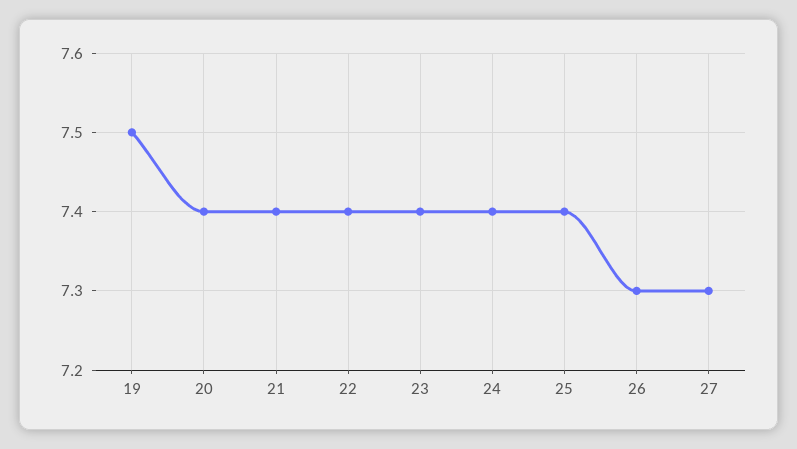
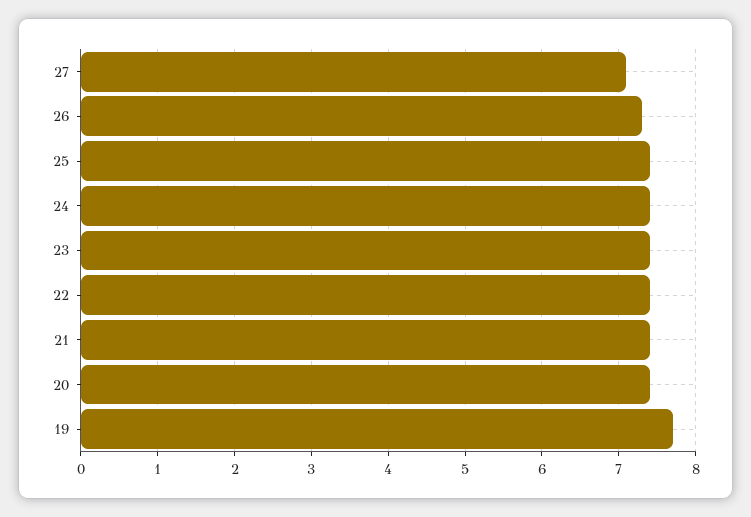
19: 7.5 -> 7.7
27: 7.3 -> 7.1

